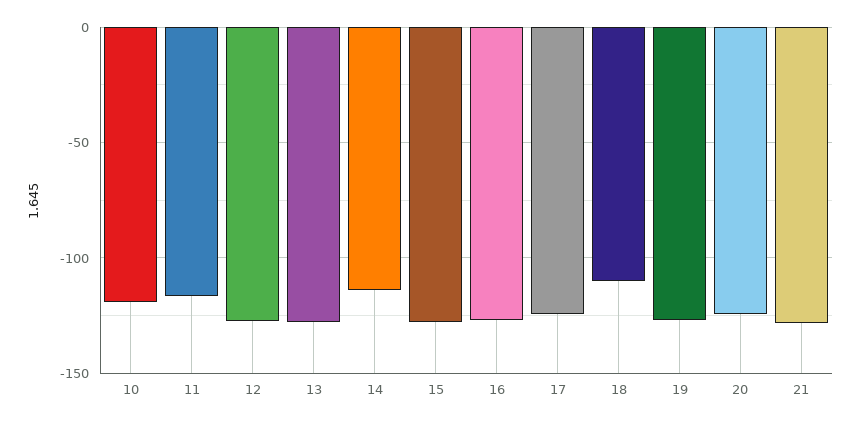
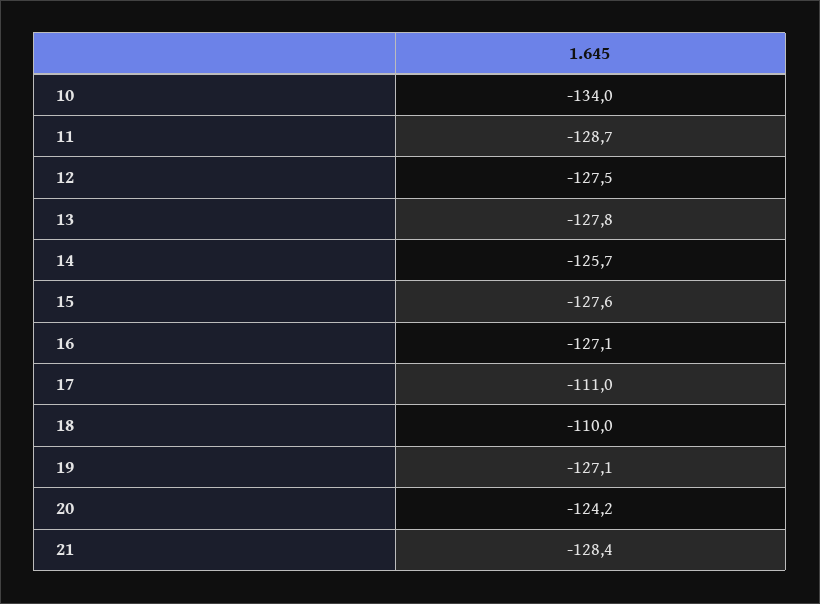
10: -120 -> -134
11: -115 -> -128.7
14: -115 -> -125.7
17: -125 -> -111

